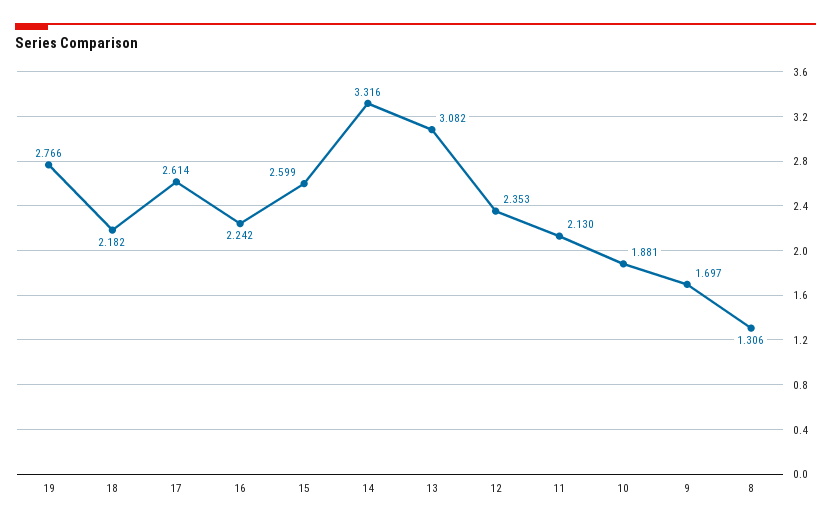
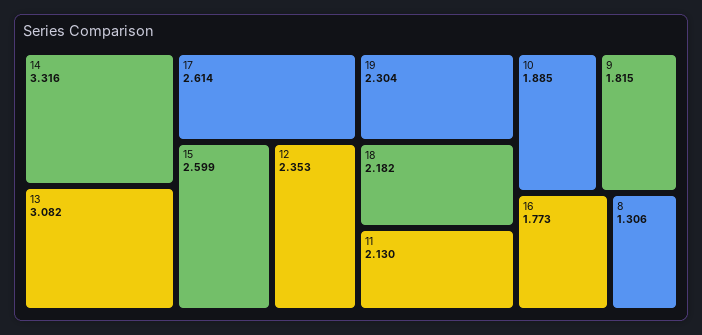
19: 2.766 -> 2.304
16: 2.242 -> 1.773
10: 1.881 -> 1.885
9: 1.697 -> 1.815

